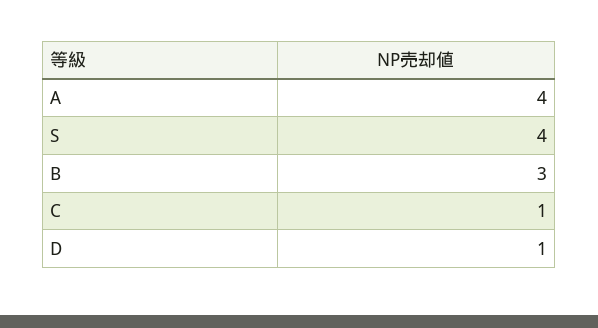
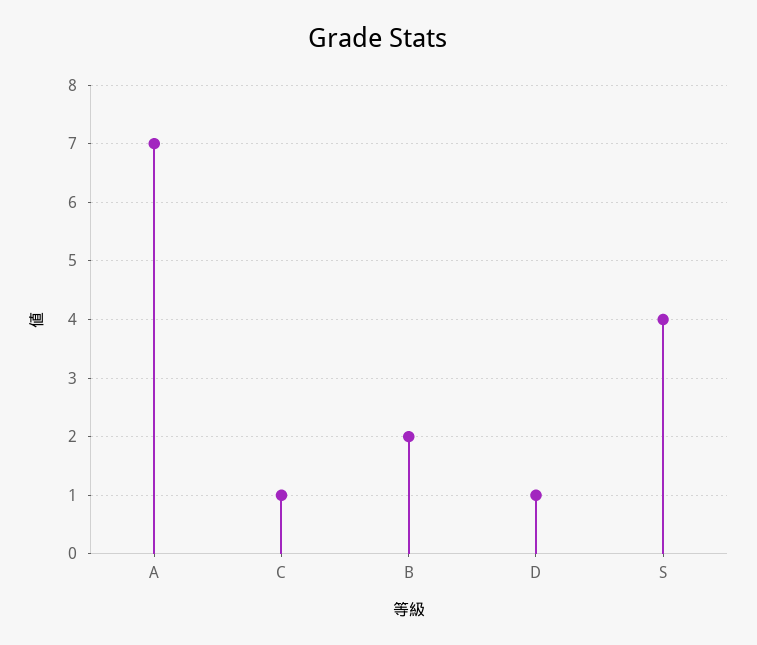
A: 4 -> 7
B: 3 -> 2

